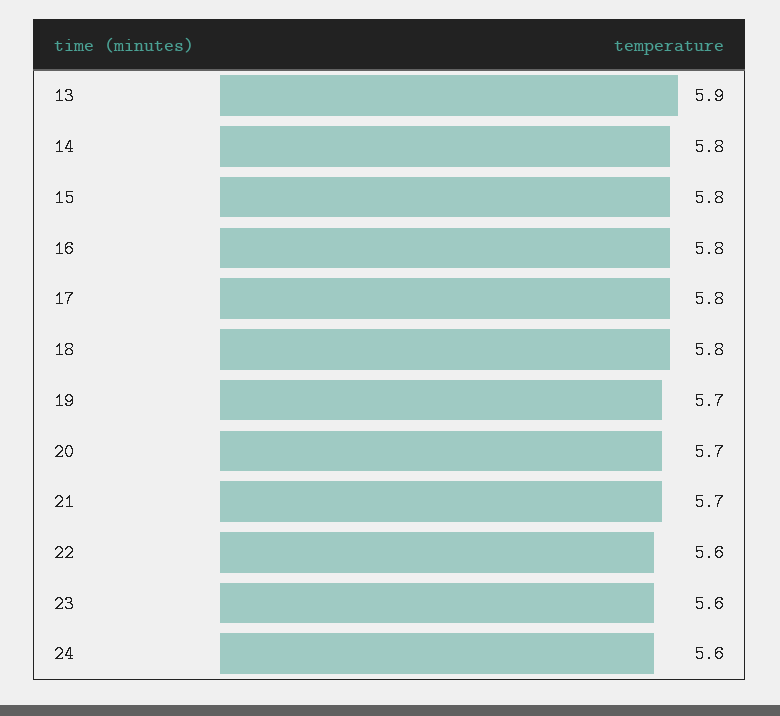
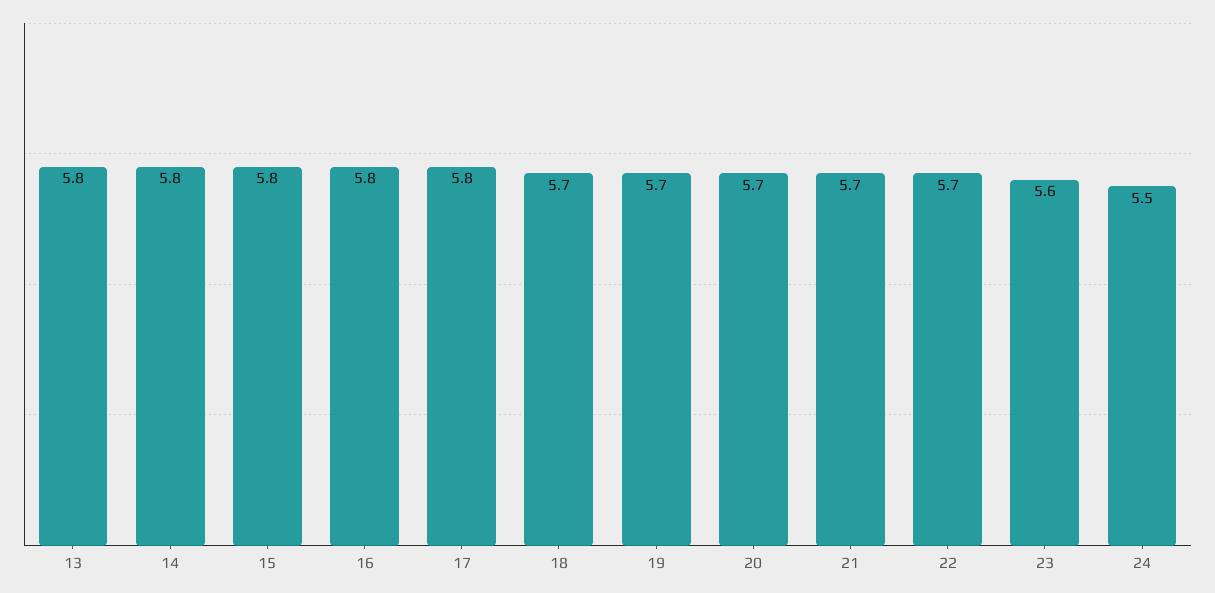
13: 5.9 -> 5.8
18: 5.8 -> 5.7
22: 5.6 -> 5.7
24: 5.6 -> 5.5

